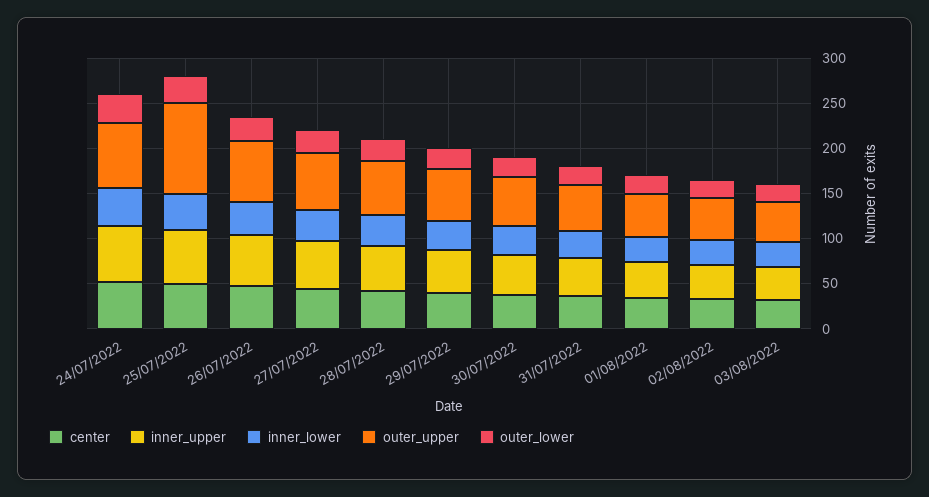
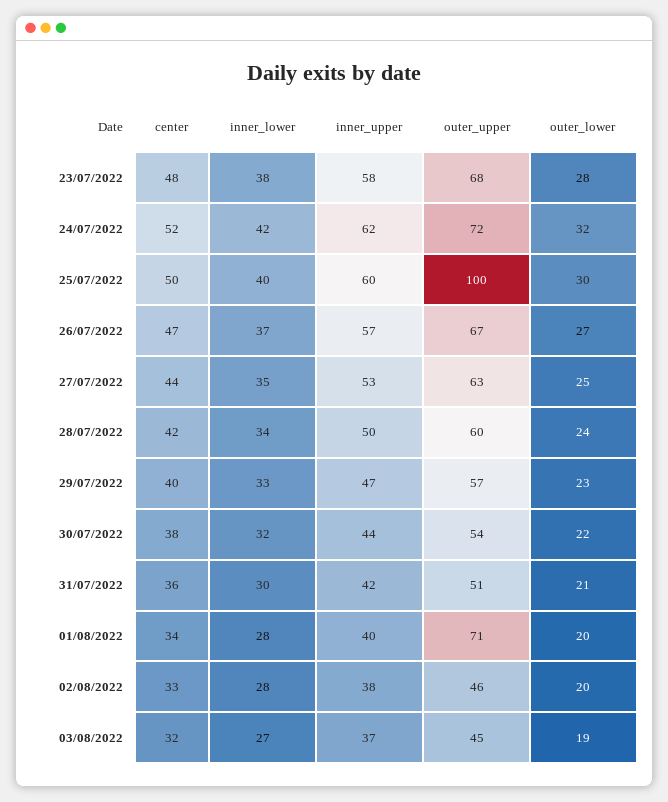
outer_upper, 01/08/2022: 50 -> 71
center, 23/07/2022: none -> 48
inner_lower, 23/07/2022: none -> 38
inner_upper, 23/07/2022: none -> 58
outer_upper, 23/07/2022: none -> 68
outer_lower, 23/07/2022: none -> 28

